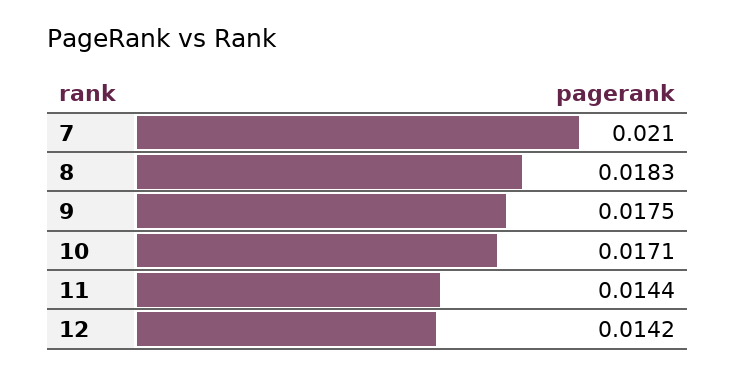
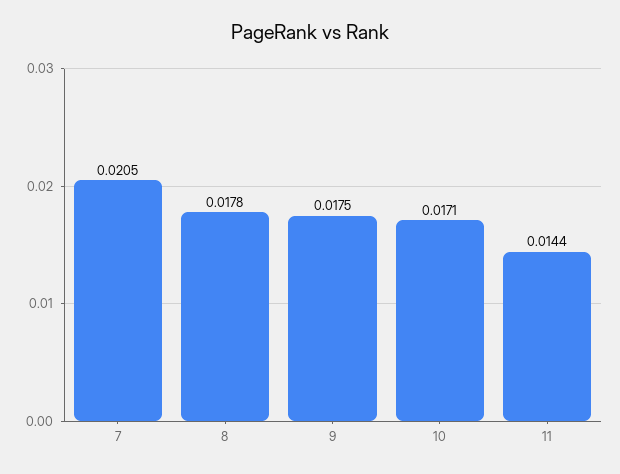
7: 0.021 -> 0.0205
8: 0.0183 -> 0.0178
12: 0.0142 -> none

